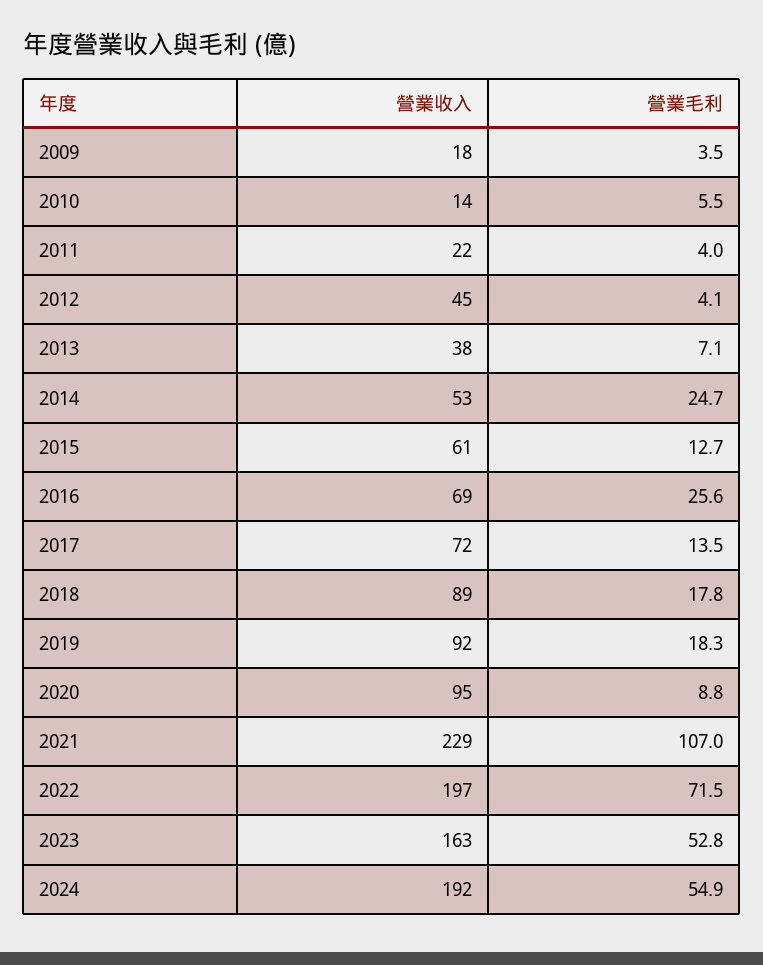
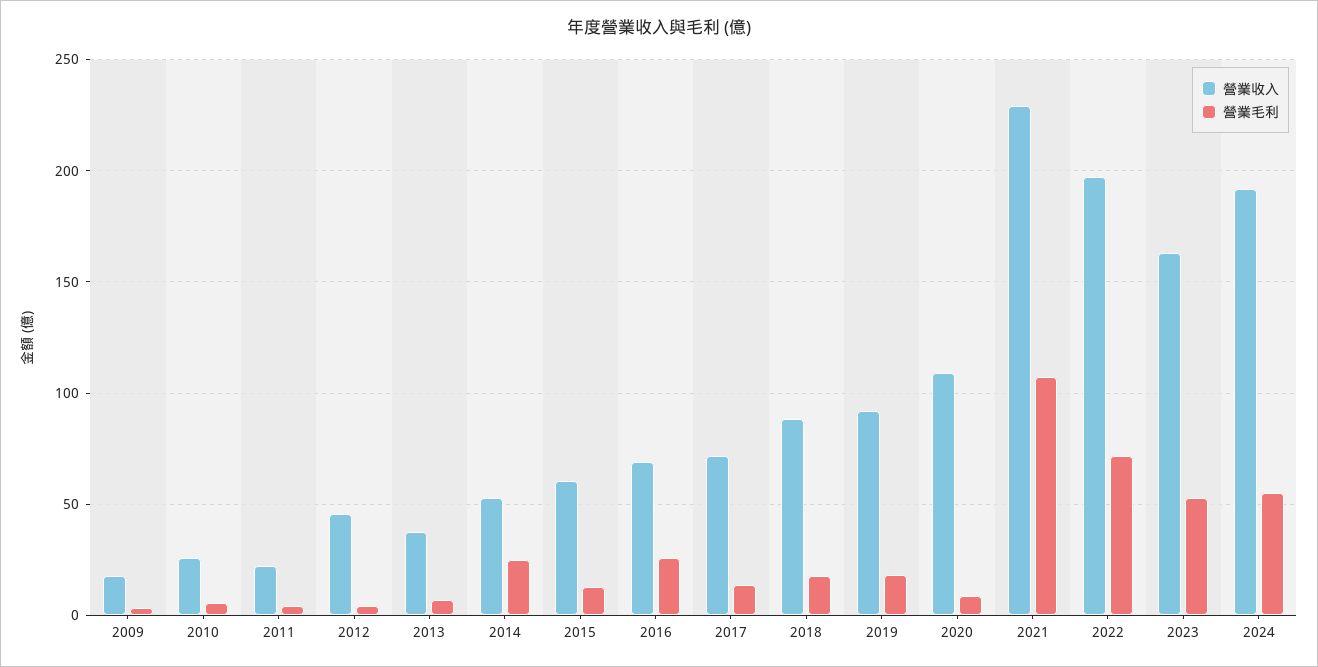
營業收入, 2010: 14 -> 25
營業收入, 2020: 95 -> 110

